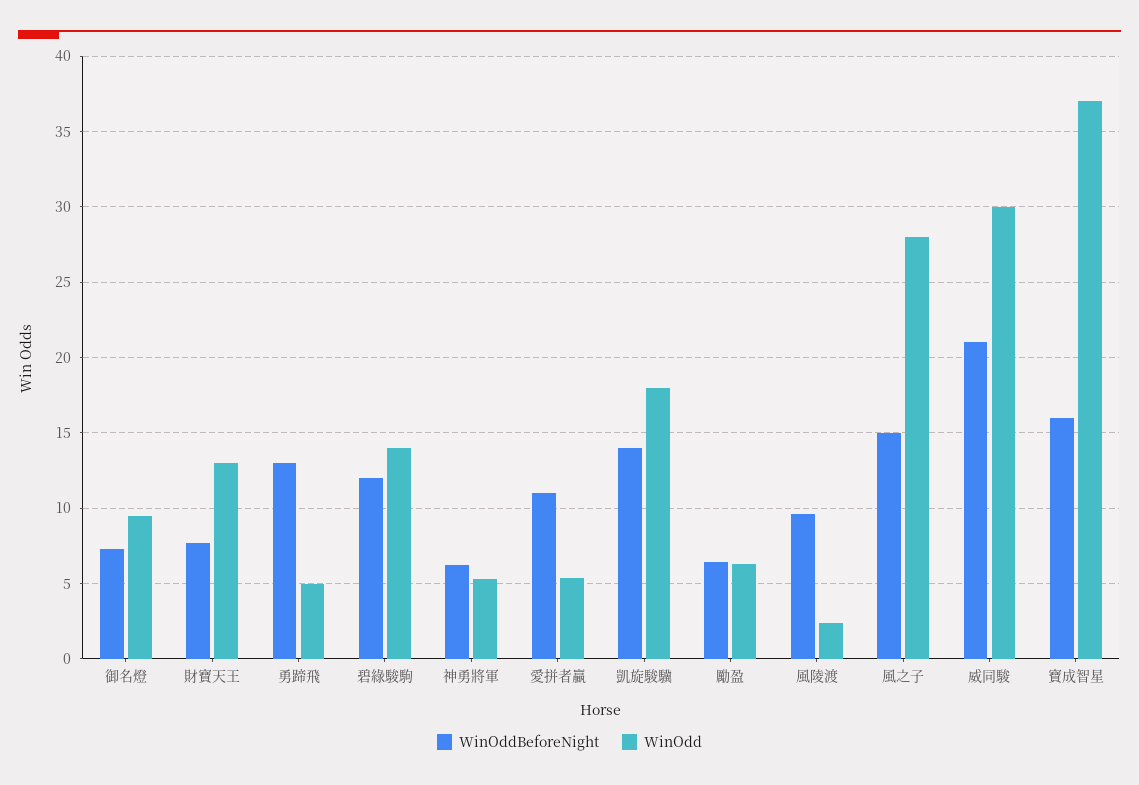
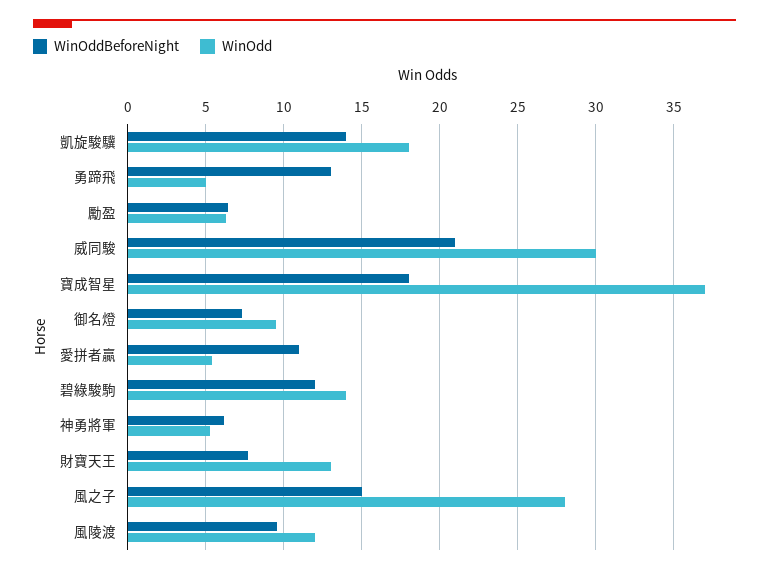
WinOdd, 風陵渡: 2.5 -> 12
WinOddBeforeNight, 寶成智星: 16 -> 18

